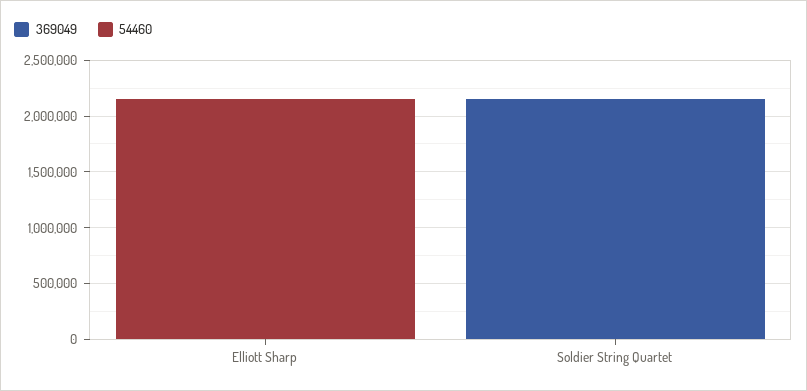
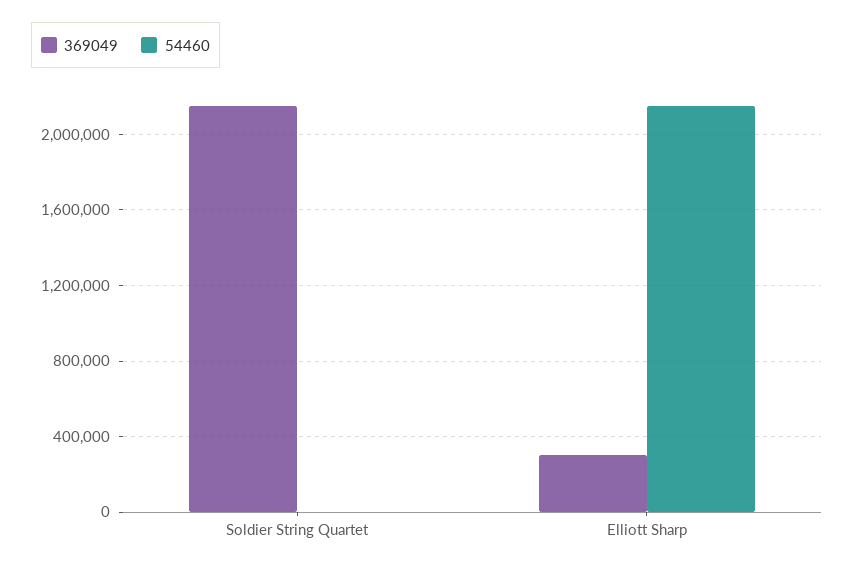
369049, Elliott Sharp: 0 -> 300000

